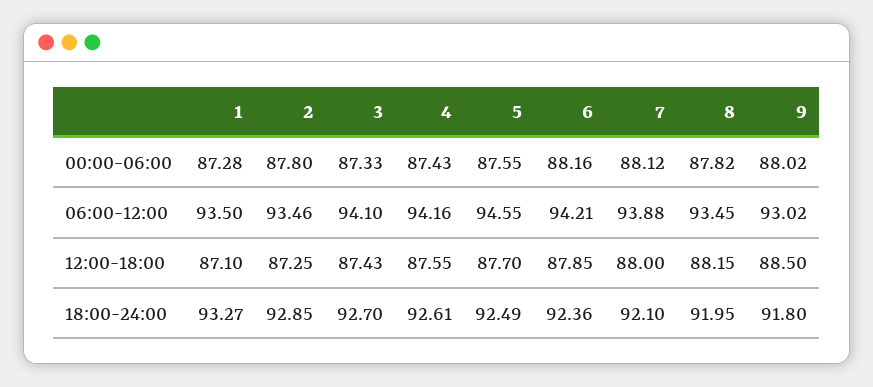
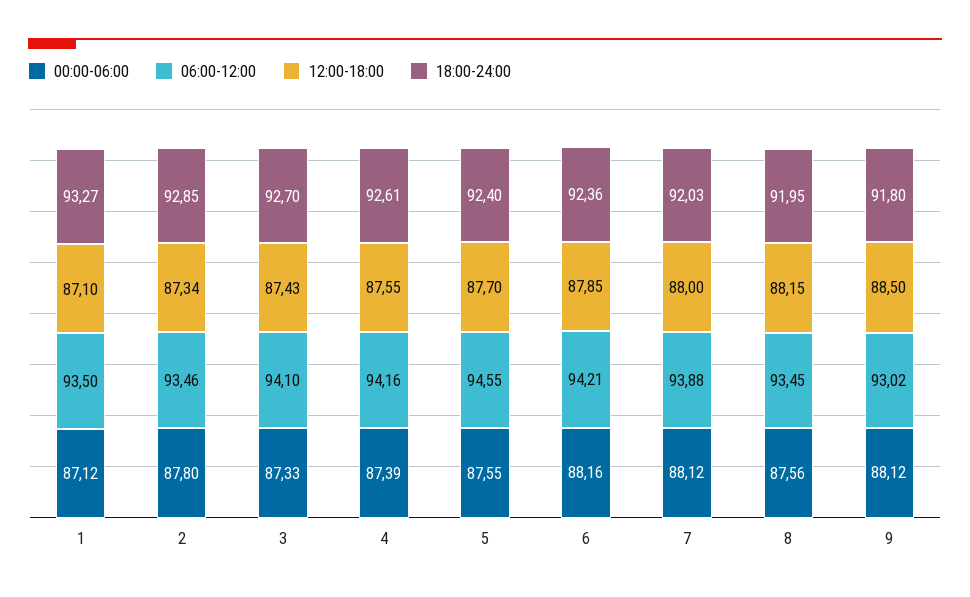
00:00-06:00, 1: 87.28 -> 87.12
00:00-06:00, 4: 87.43 -> 87.39
00:00-06:00, 8: 87.82 -> 87.56
00:00-06:00, 9: 88.02 -> 88.12
12:00-18:00, 2: 87.25 -> 87.34
18:00-24:00, 5: 92.49 -> 92.4
18:00-24:00, 7: 92.1 -> 92.03

